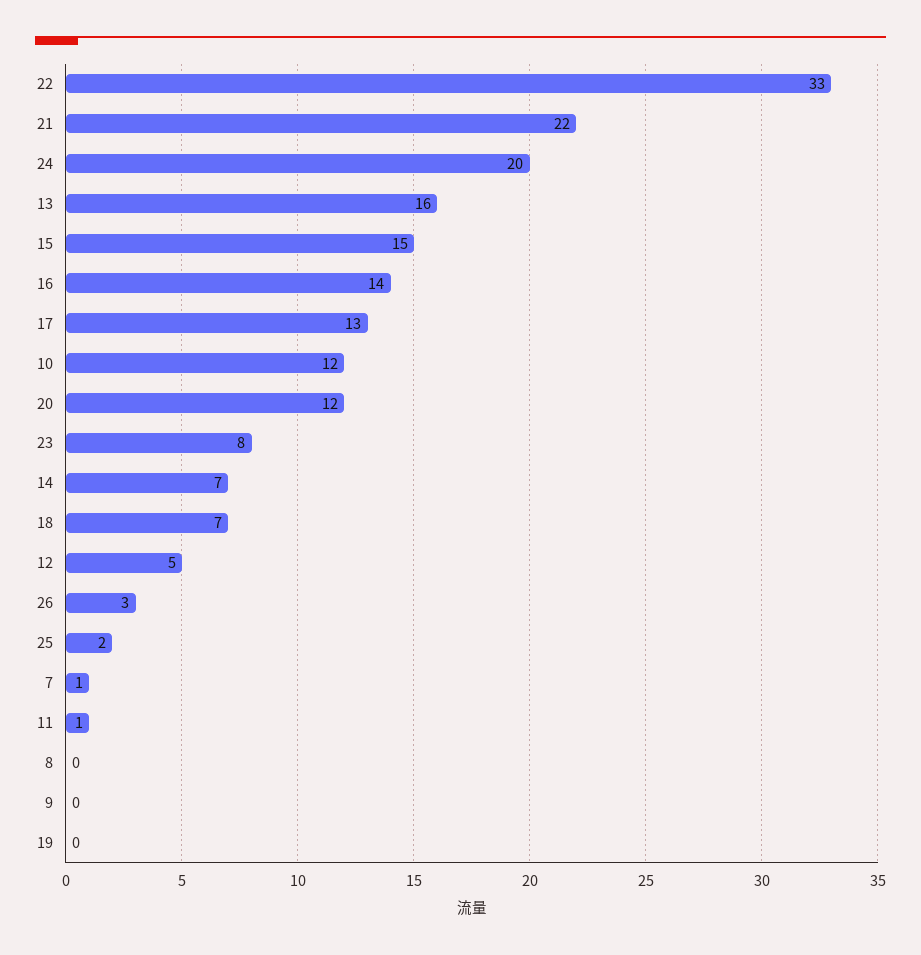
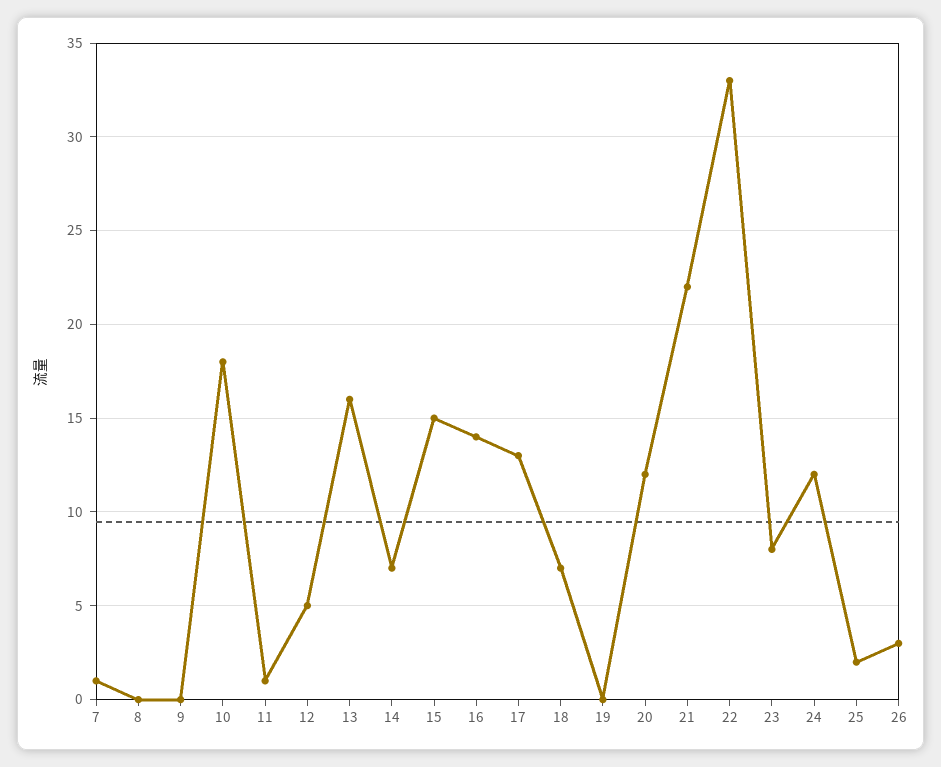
24: 20 -> 12
10: 12 -> 18

